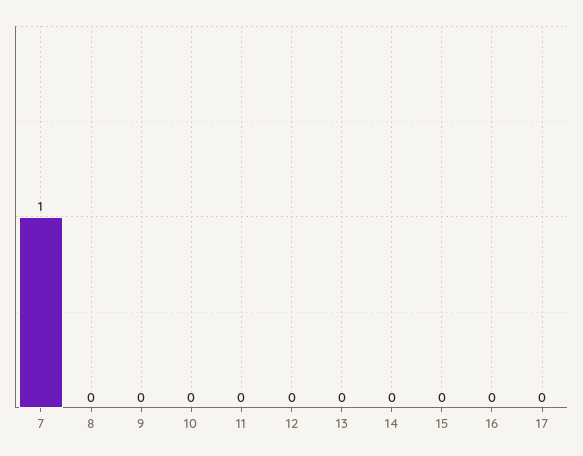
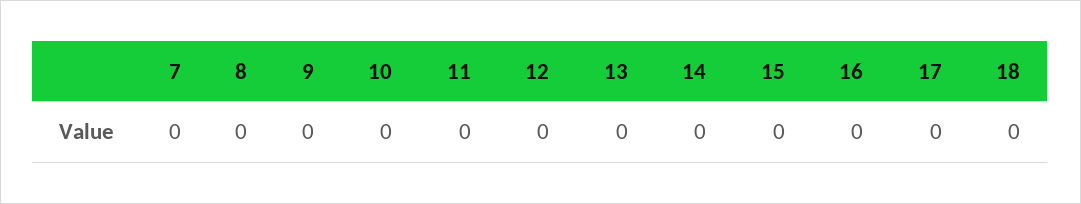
7: 1 -> 0
18: none -> 0

